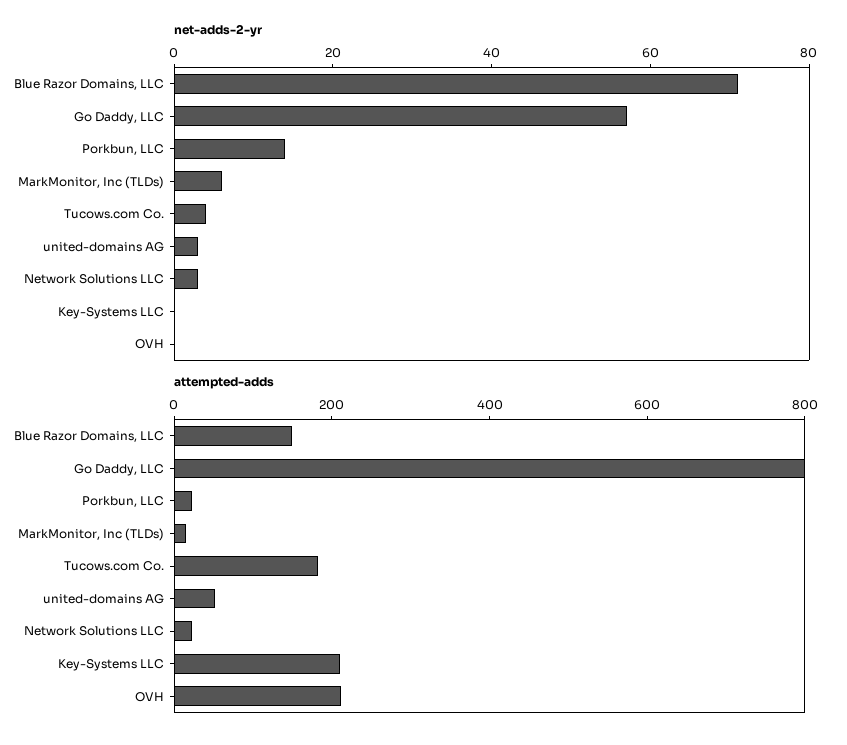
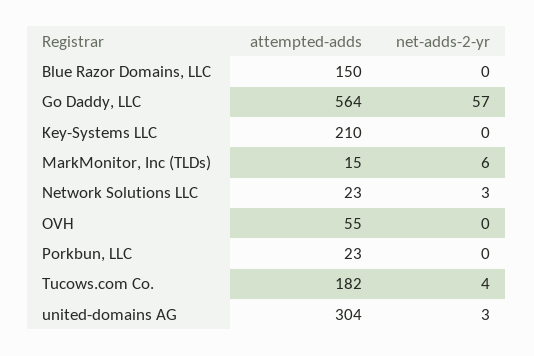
net-adds-2-yr, Blue Razor Domains, LLC: 70 -> 0
net-adds-2-yr, Porkbun, LLC: 15 -> 0
attempted-adds, Go Daddy, LLC: 800 -> 564
attempted-adds, united-domains AG: 50 -> 304
attempted-adds, OVH: 200 -> 55

